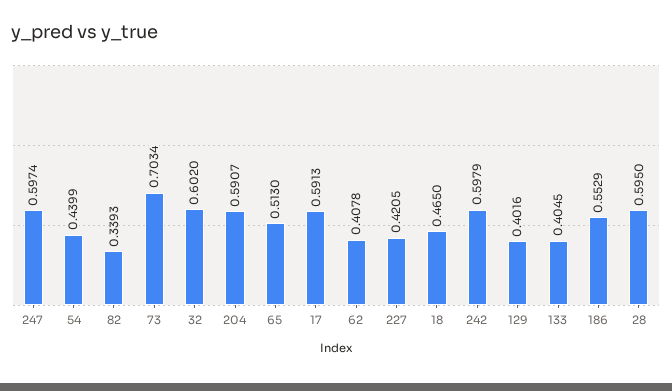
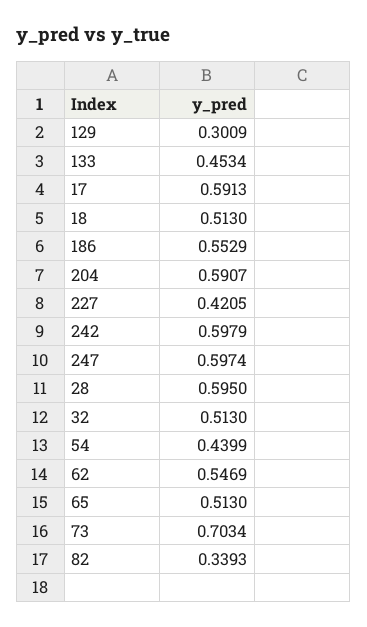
32: 0.602 -> 0.513
62: 0.4078 -> 0.5469
18: 0.465 -> 0.513
129: 0.4016 -> 0.3009
133: 0.4045 -> 0.4534

